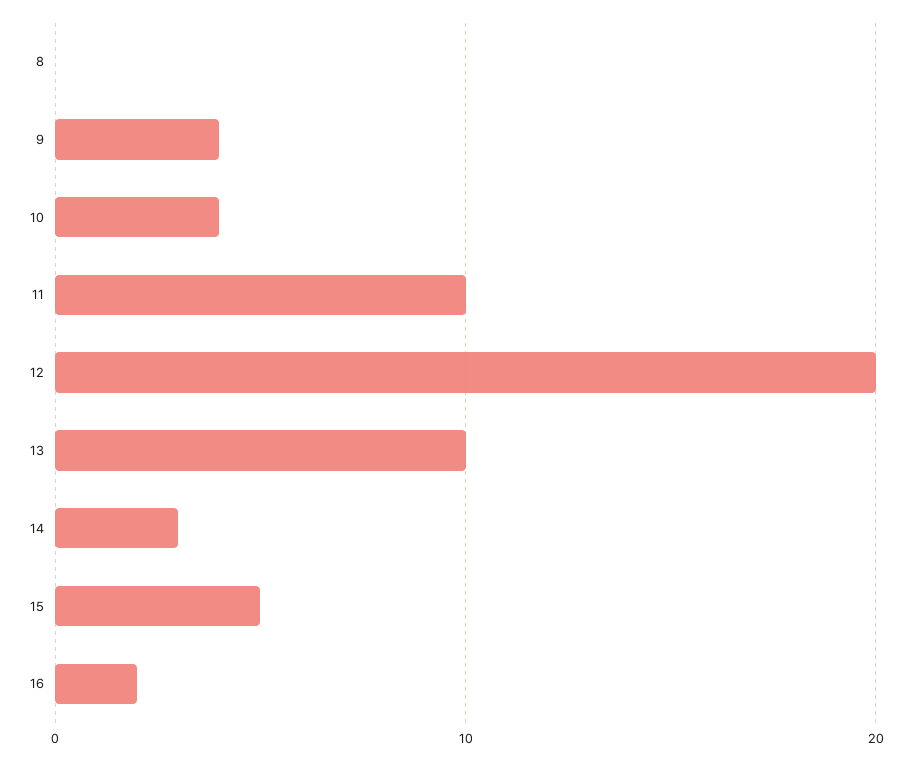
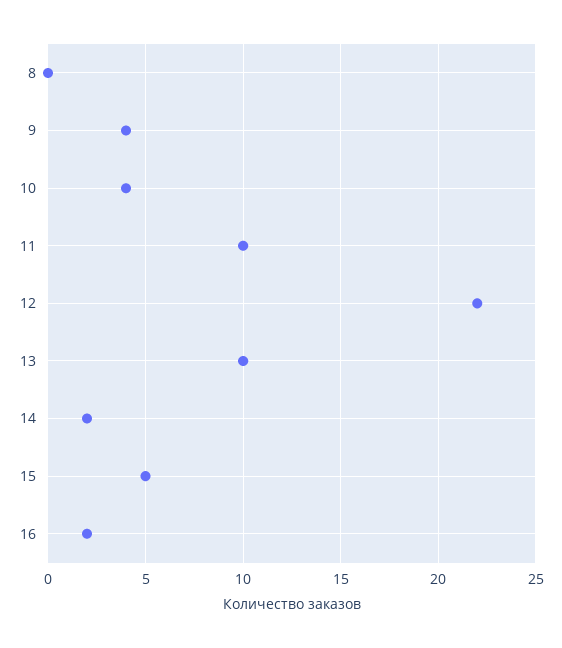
12: 20 -> 22
14: 3 -> 2

